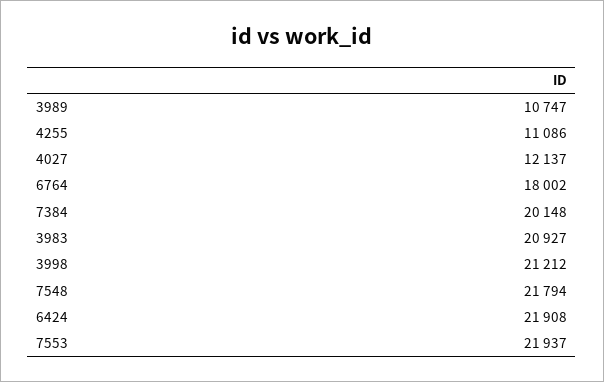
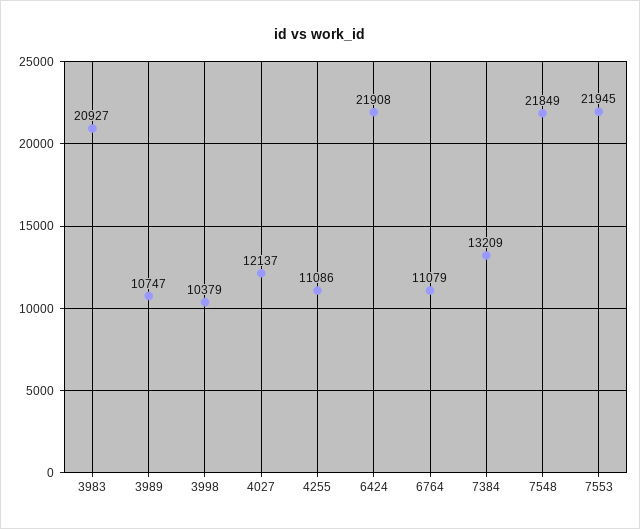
6764: 18002 -> 11079
7384: 20148 -> 13209
3998: 21212 -> 10379
7548: 21794 -> 21849
7553: 21937 -> 21945

